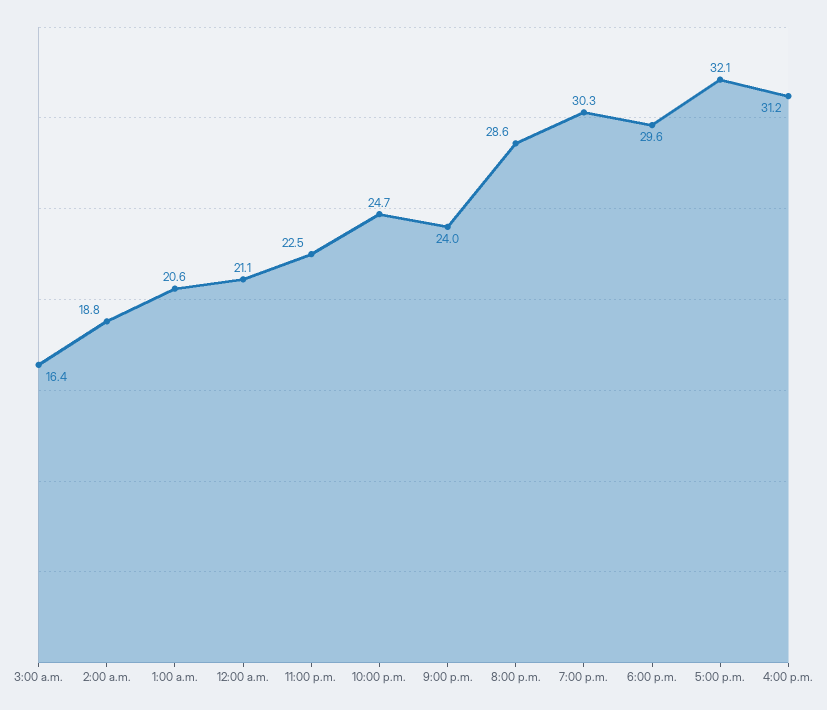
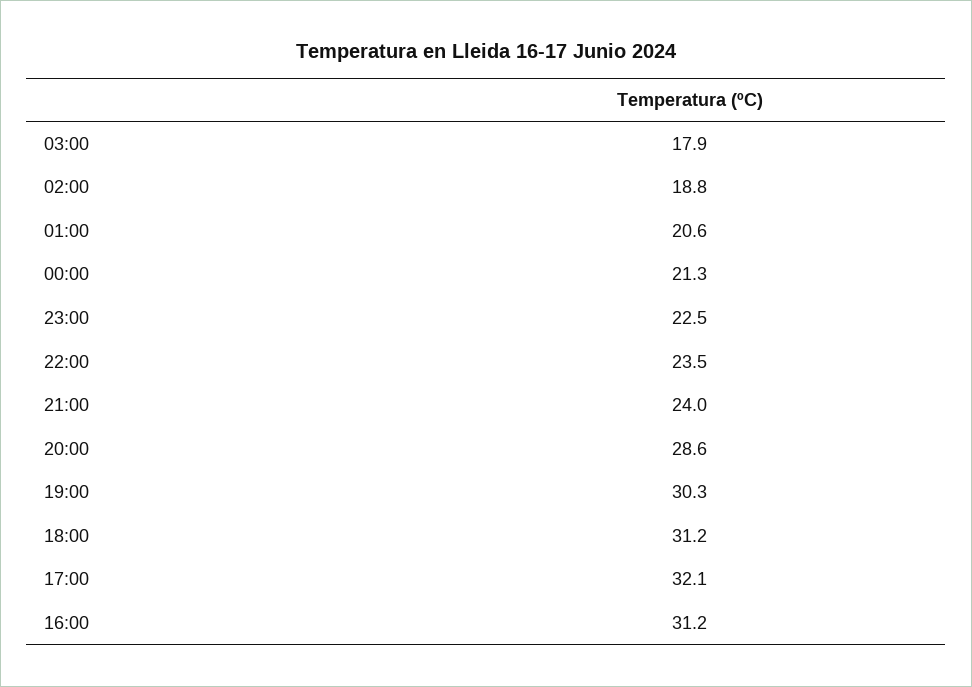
3:00 a.m.: 16.4 -> 17.9
12:00 a.m.: 21.1 -> 21.3
10:00 p.m.: 24.7 -> 23.5
6:00 p.m.: 29.6 -> 31.2

